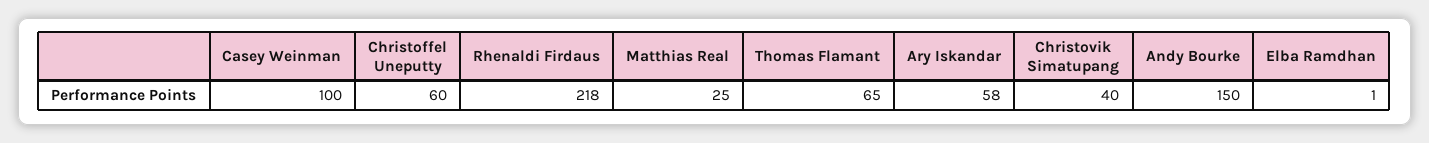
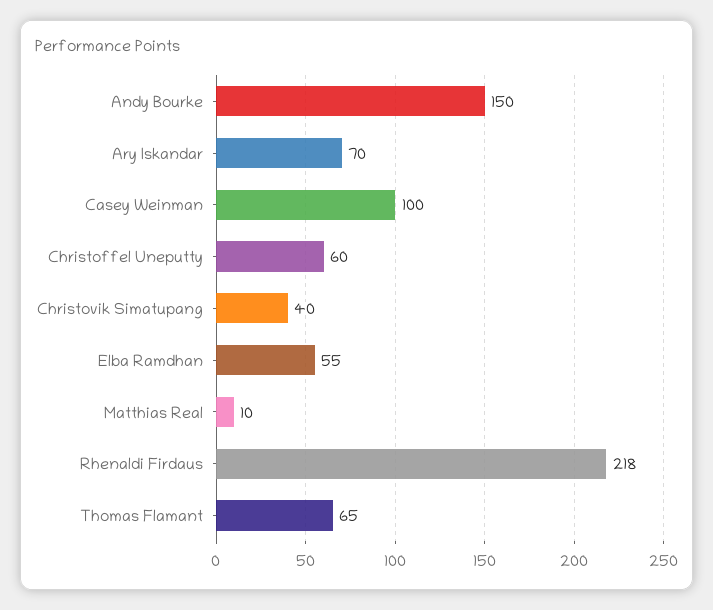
Matthias Real: 25 -> 10
Ary Iskandar: 58 -> 70
Elba Ramdhan: 1 -> 55

